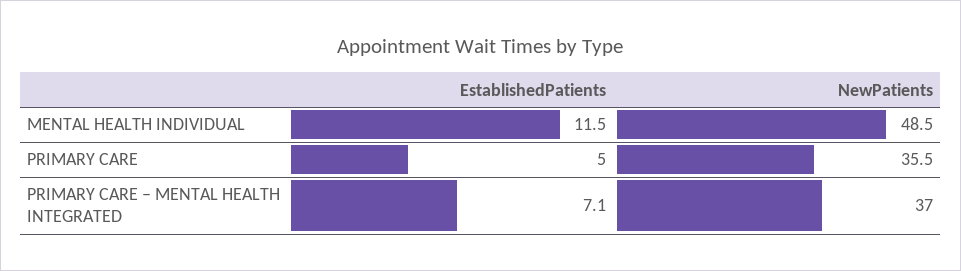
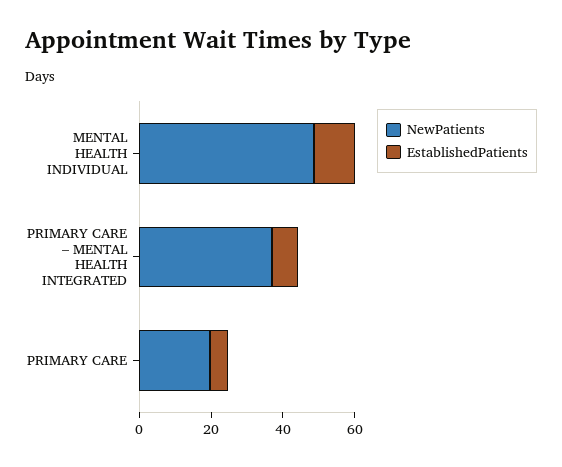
NewPatients, PRIMARY CARE: 35.5 -> 20

